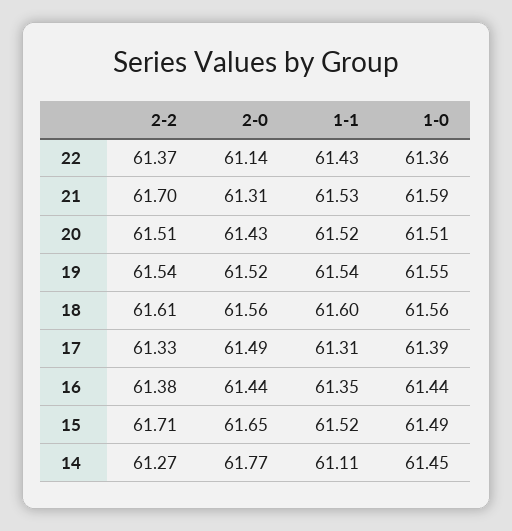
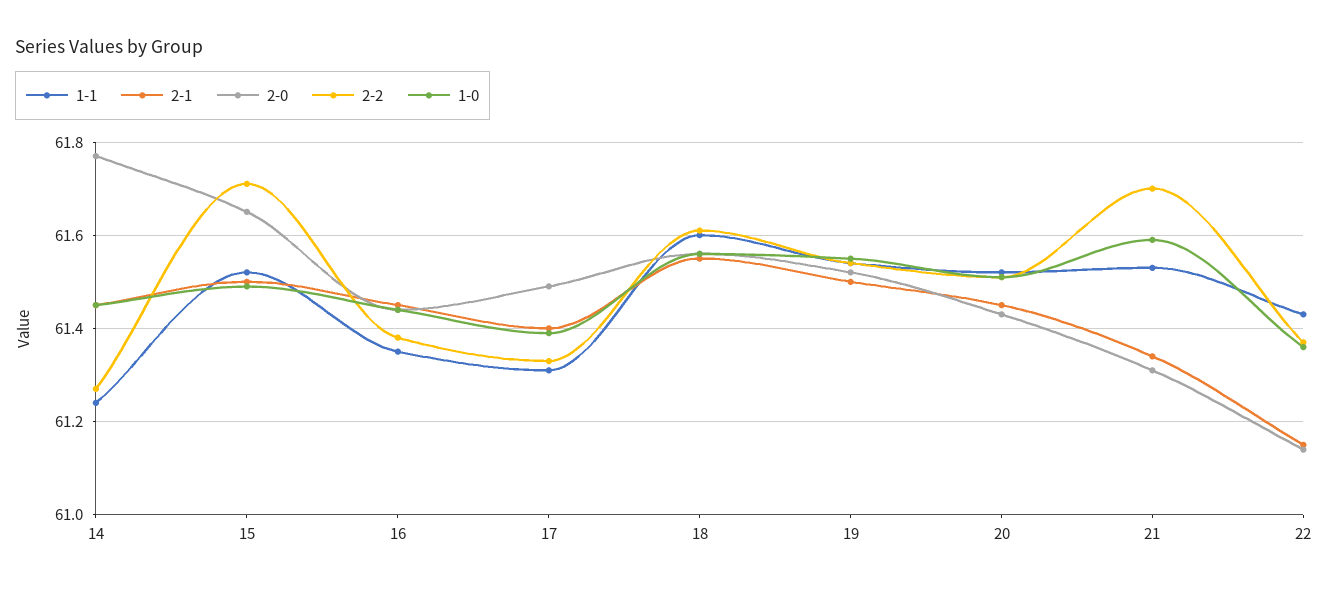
1-1, 14: 61.11 -> 61.25
2-1, 14: none -> 61.45
2-1, 15: none -> 61.5
2-1, 16: none -> 61.45
2-1, 17: none -> 61.4
2-1, 18: none -> 61.55
2-1, 19: none -> 61.5
2-1, 20: none -> 61.45
2-1, 21: none -> 61.35
2-1, 22: none -> 61.15

